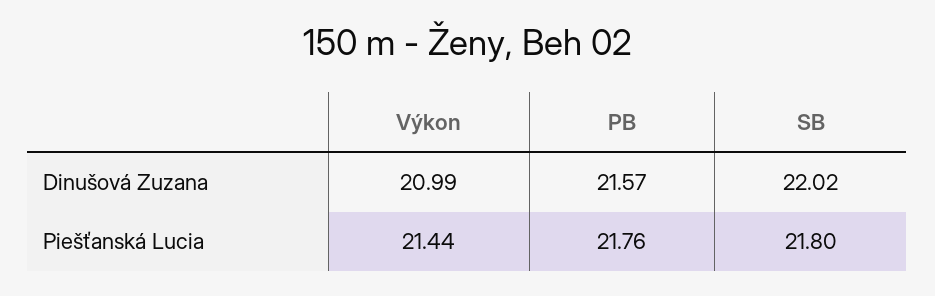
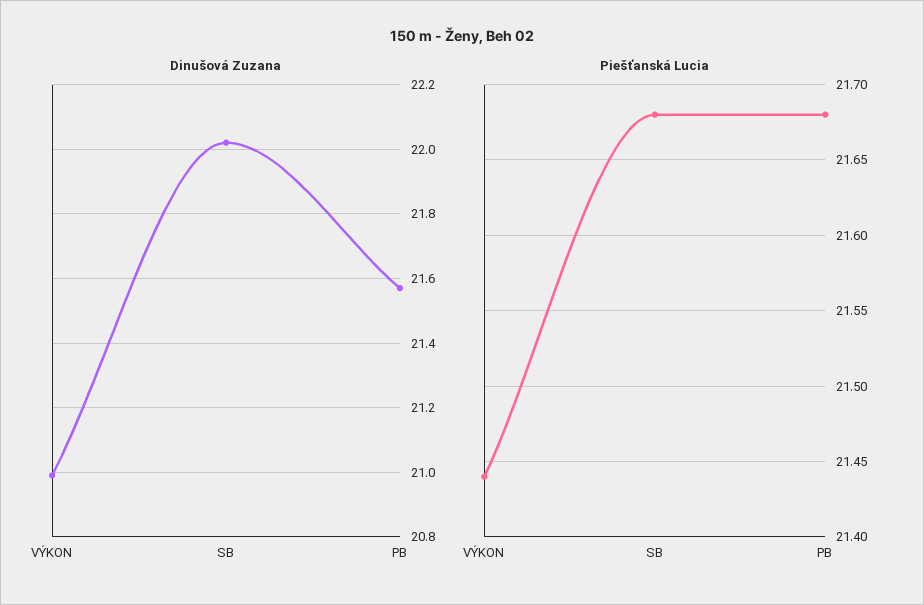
Piešťanská Lucia, PB: 21.76 -> 21.68
Piešťanská Lucia, SB: 21.8 -> 21.68

